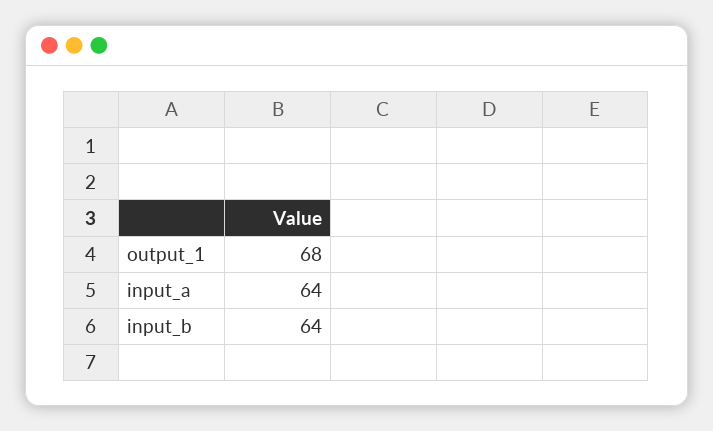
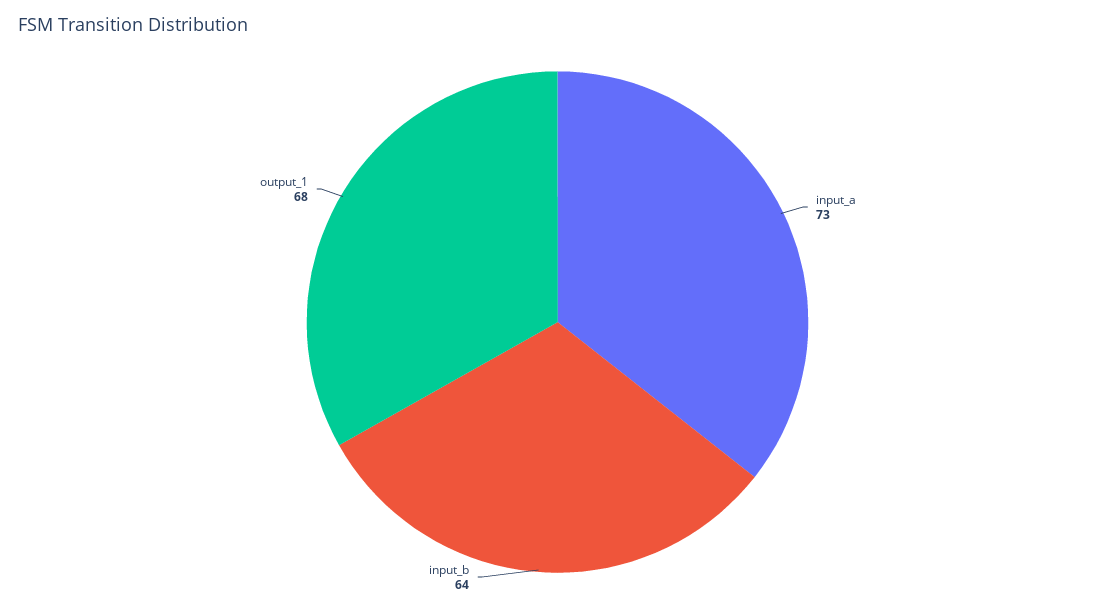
input_a: 64 -> 73

